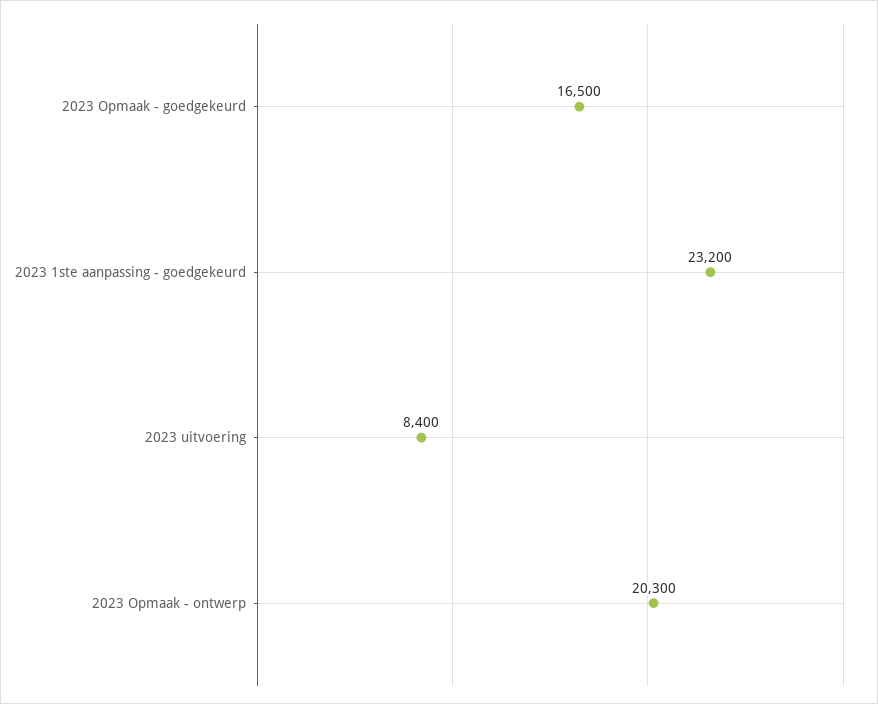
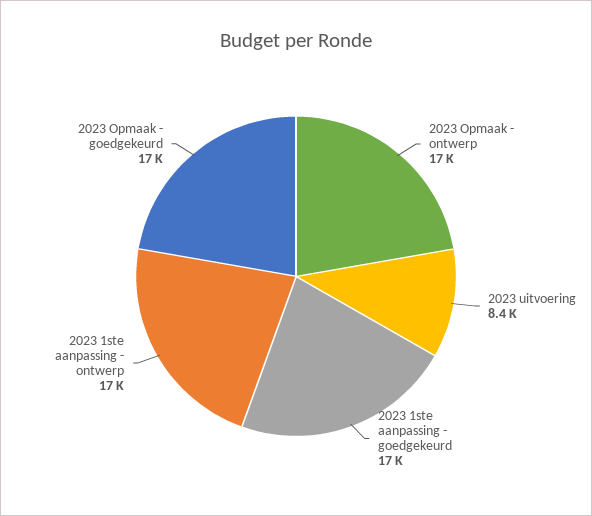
2023 1ste aanpassing - goedgekeurd: 23200 -> 17000
2023 Opmaak - ontwerp: 20300 -> 17000
2023 1ste aanpassing - ontwerp: none -> 17000

